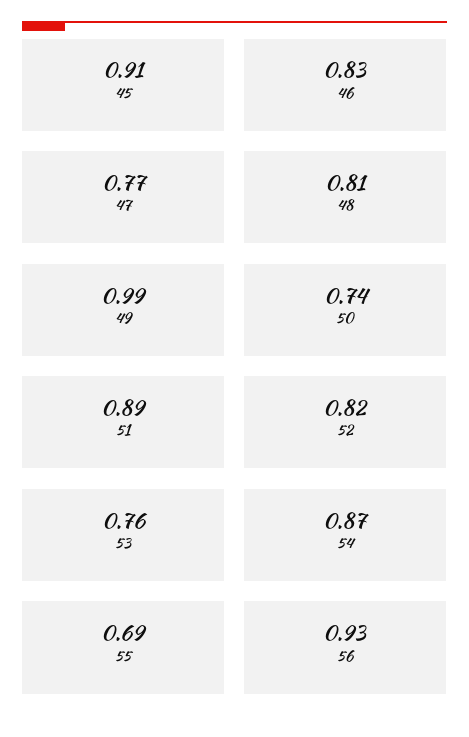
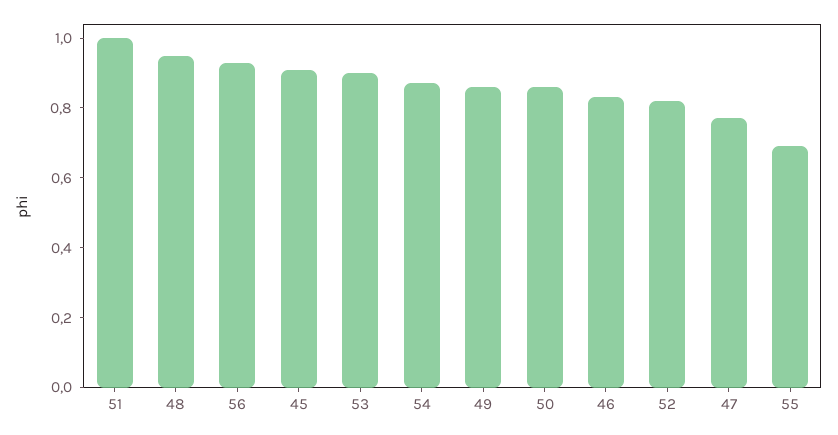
48: 0.81 -> 0.95
49: 0.99 -> 0.85
50: 0.74 -> 0.85
51: 0.89 -> 1
53: 0.76 -> 0.9

